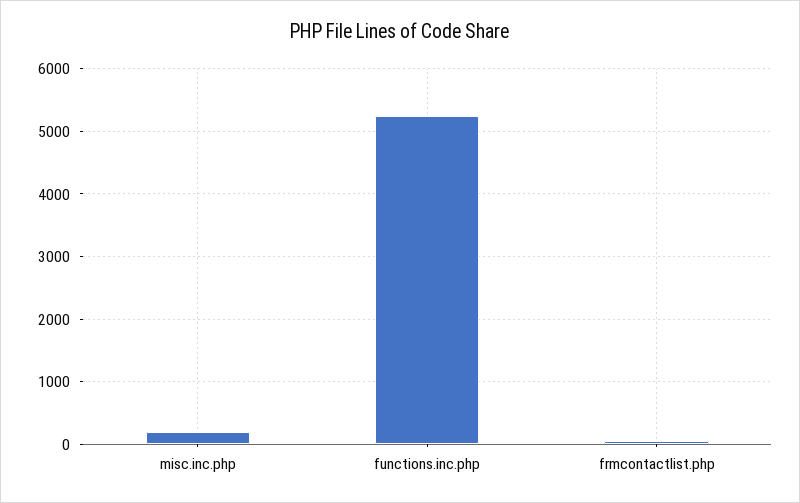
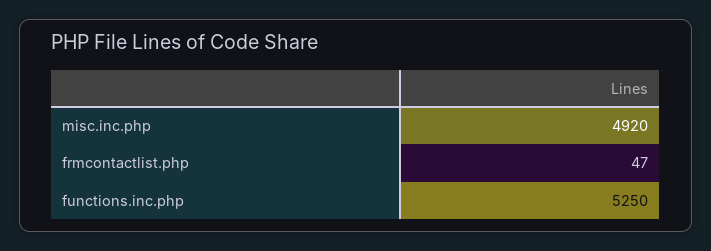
misc.inc.php: 200 -> 4920

